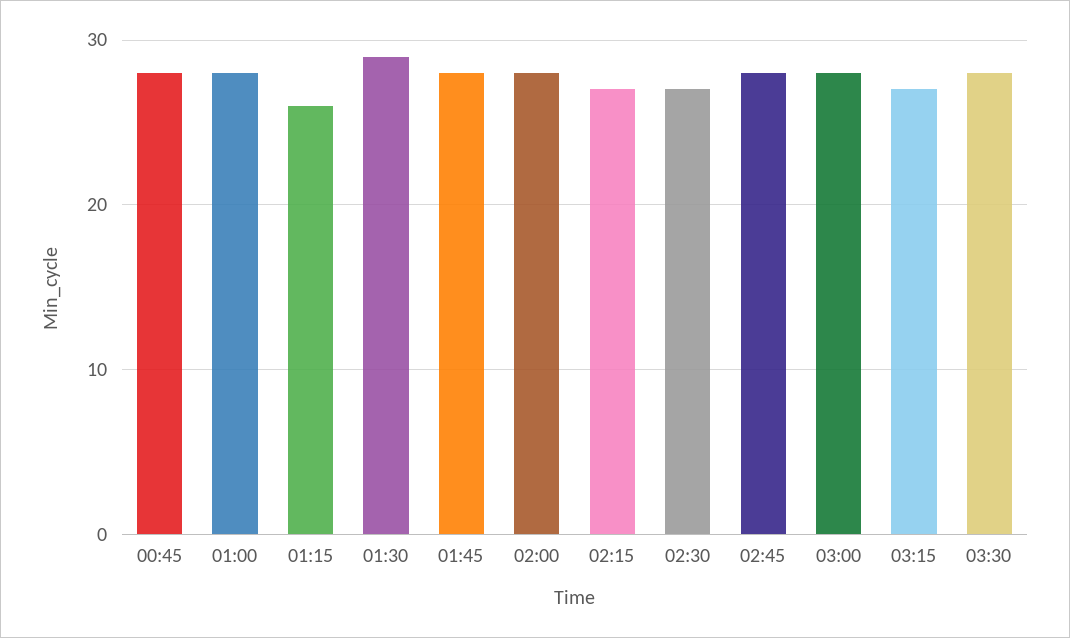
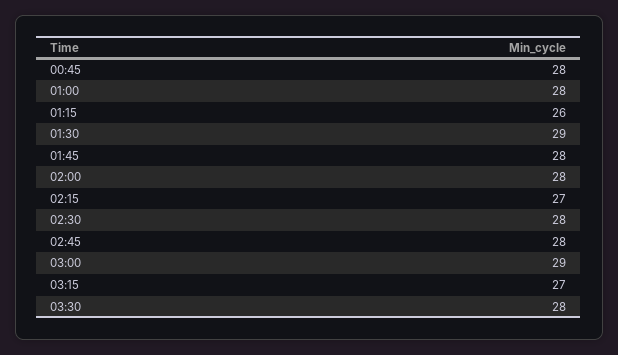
02:30: 27 -> 28
03:00: 28 -> 29

